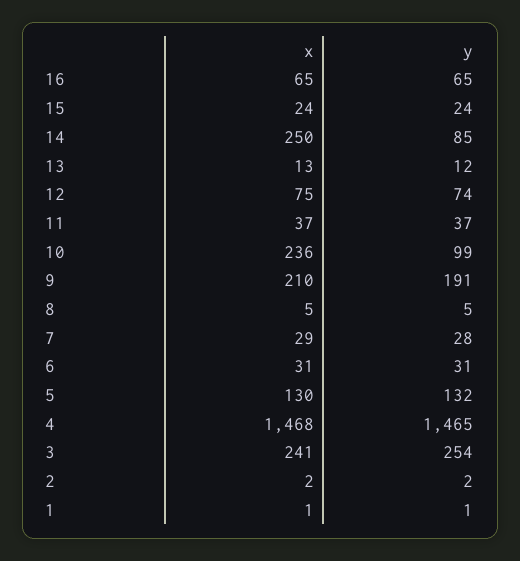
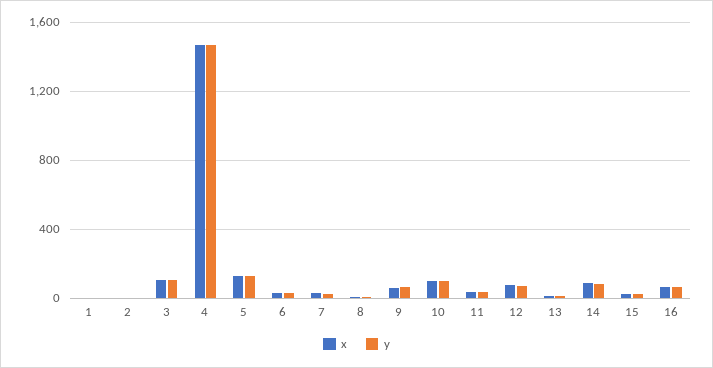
x, 14: 250 -> 100
x, 10: 236 -> 100
x, 9: 210 -> 50
y, 9: 191 -> 50
x, 3: 241 -> 100
y, 3: 254 -> 100

